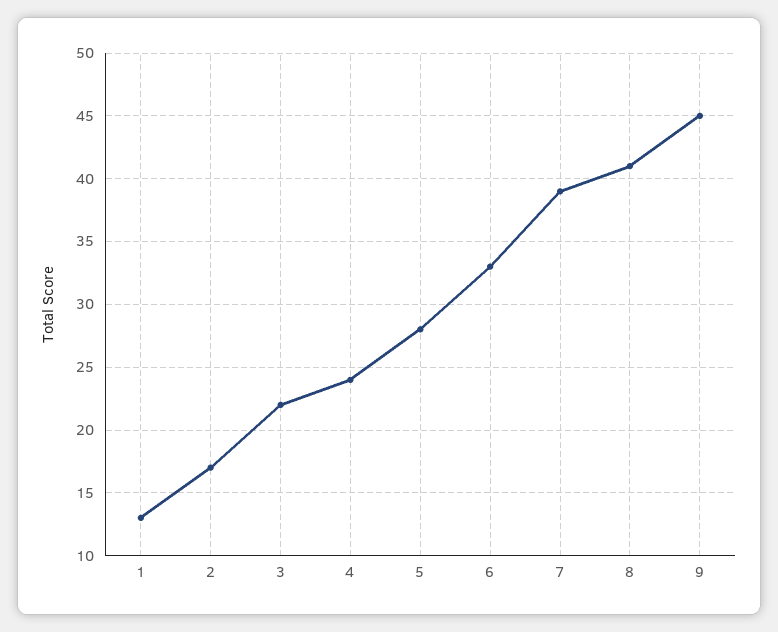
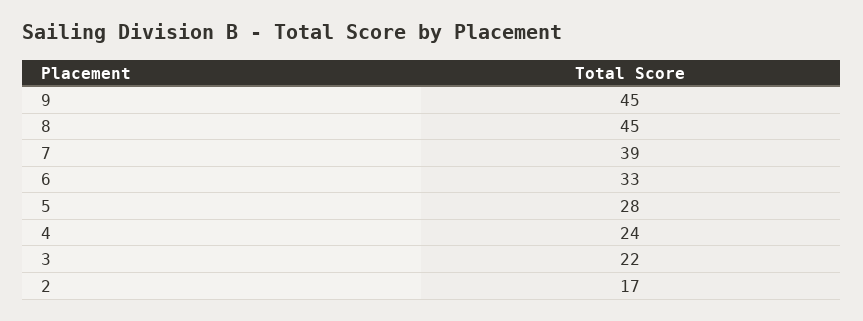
1: 13 -> none
8: 41 -> 45

